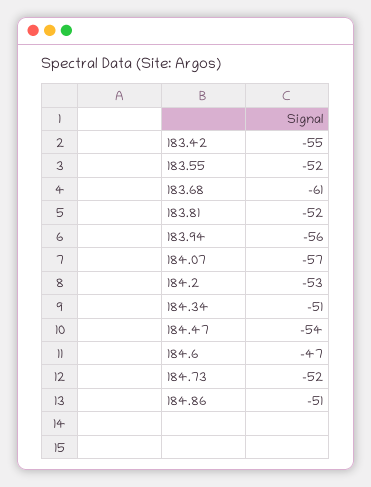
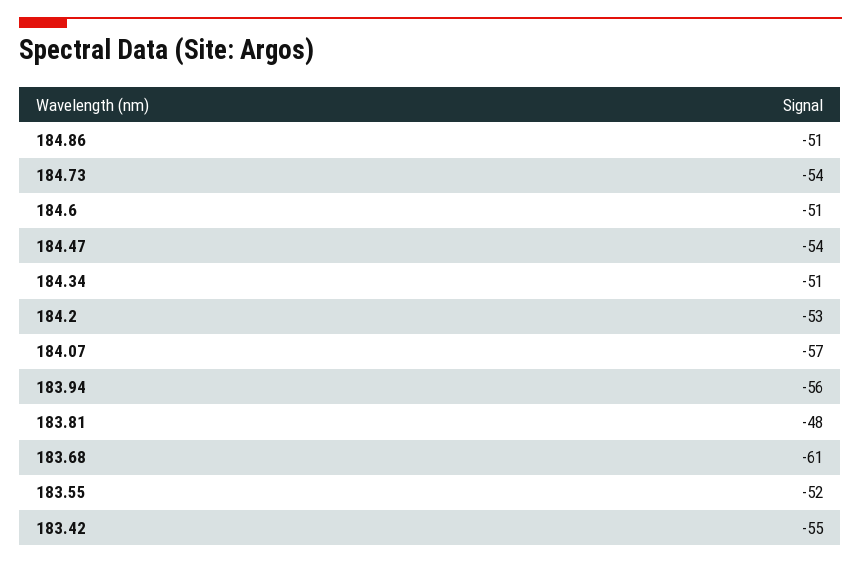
183.81: -52 -> -48
184.6: -47 -> -51
184.73: -52 -> -54

